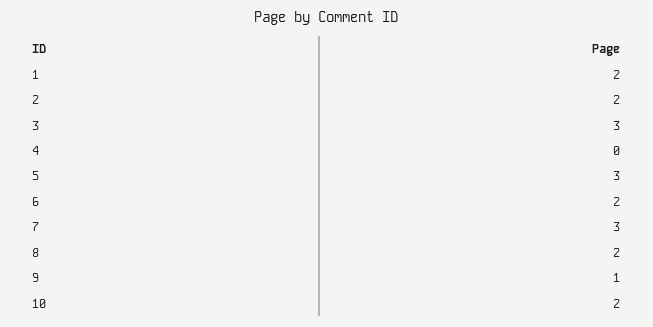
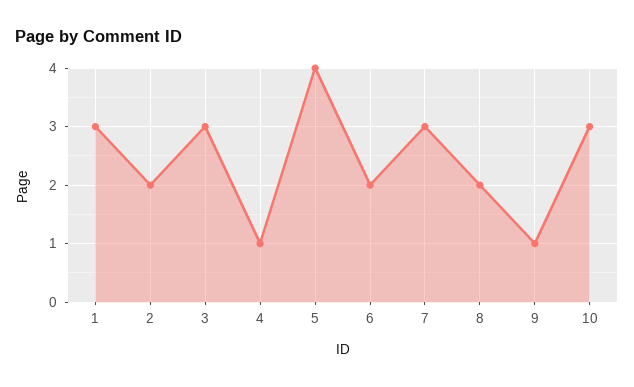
1: 2 -> 3
4: 0 -> 1
5: 3 -> 4
10: 2 -> 3

